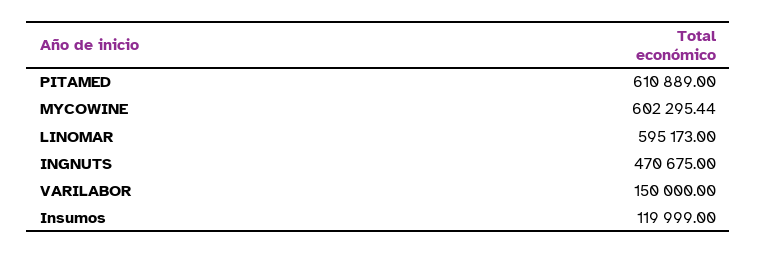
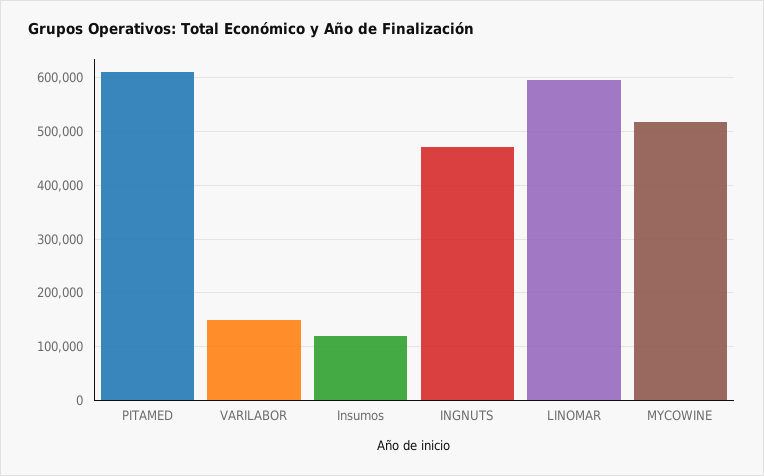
MYCOWINE: 602295.44 -> 520000

